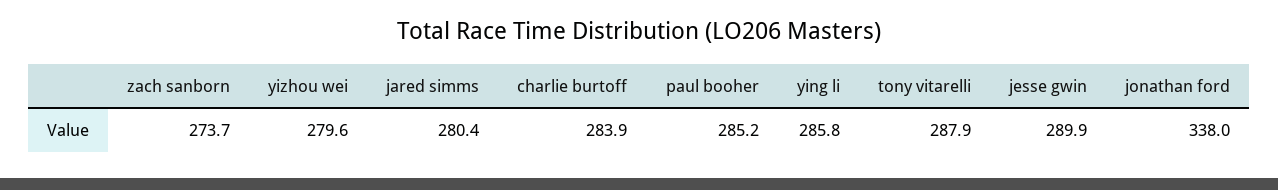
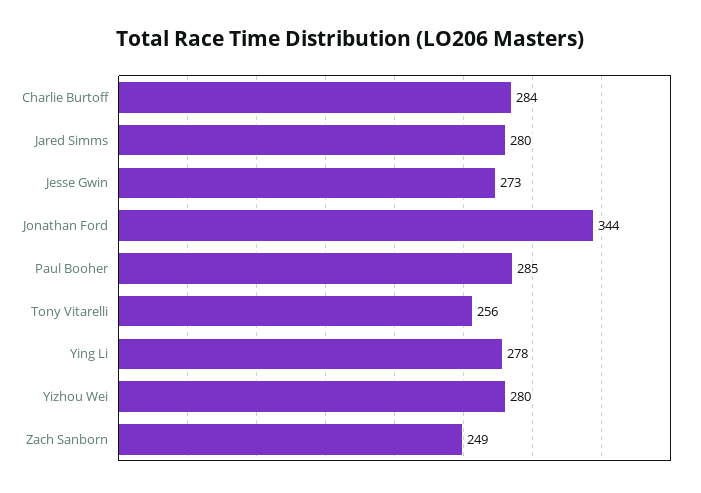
zach sanborn: 273.7 -> 249
ying li: 285.8 -> 278
tony vitarelli: 287.9 -> 256
jesse gwin: 289.9 -> 273
jonathan ford: 338 -> 344

